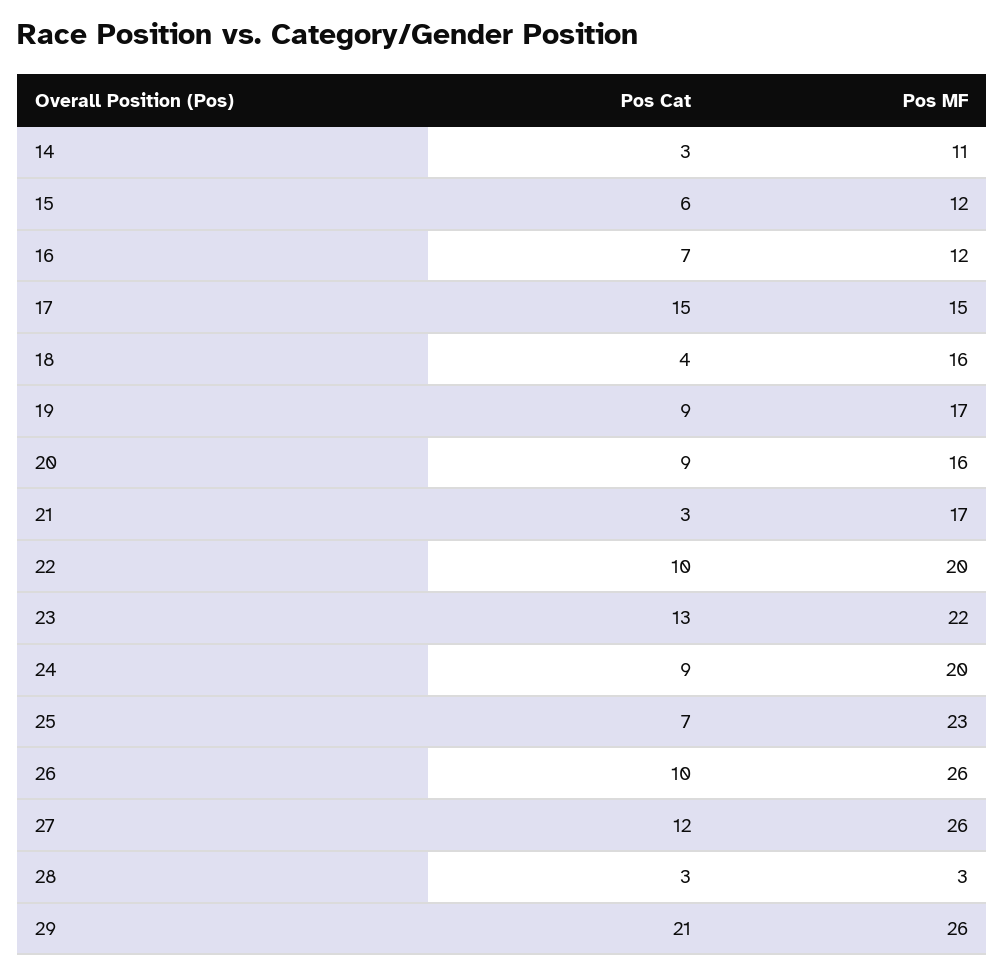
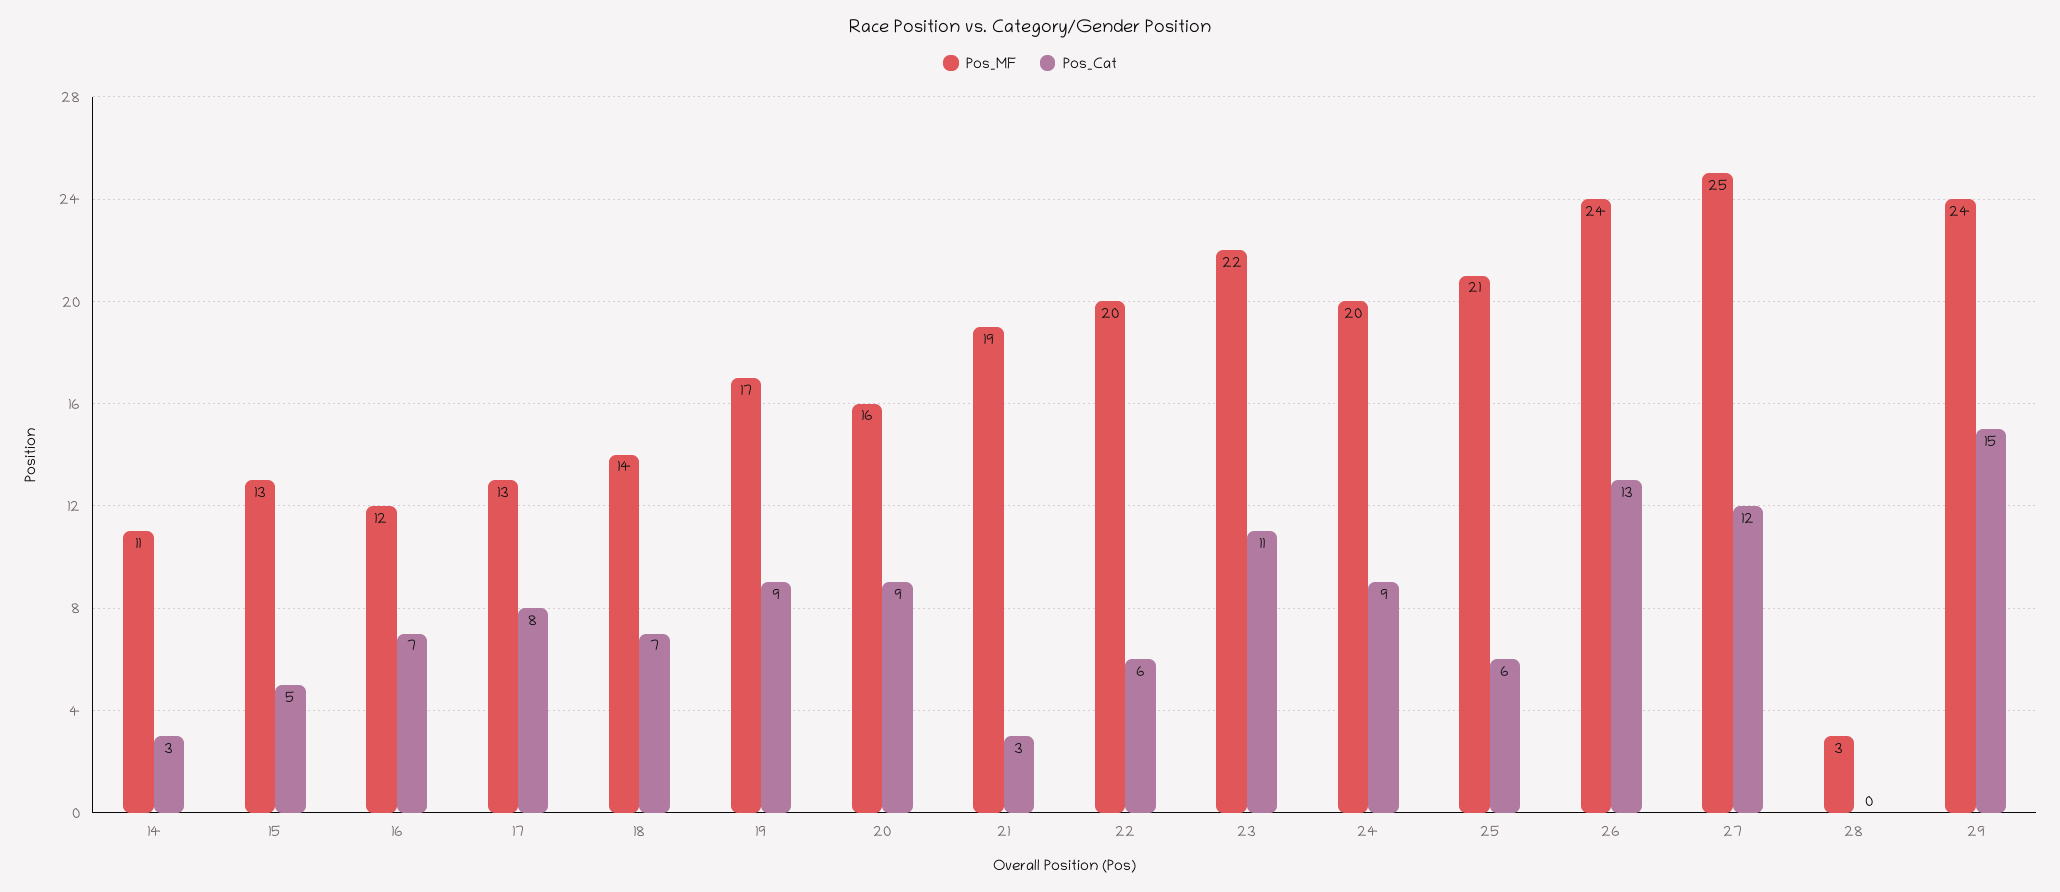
Pos Cat, 15: 6 -> 5
Pos MF, 15: 12 -> 13
Pos Cat, 17: 15 -> 8
Pos MF, 17: 15 -> 13
Pos Cat, 18: 4 -> 7
Pos MF, 18: 16 -> 14
Pos MF, 21: 17 -> 19
Pos Cat, 22: 10 -> 6
Pos Cat, 23: 13 -> 11
Pos Cat, 25: 7 -> 6
Pos MF, 25: 23 -> 21
Pos Cat, 26: 10 -> 13
Pos MF, 26: 26 -> 24
Pos MF, 27: 26 -> 25
Pos Cat, 28: 3 -> 0
Pos Cat, 29: 21 -> 15
Pos MF, 29: 26 -> 24

